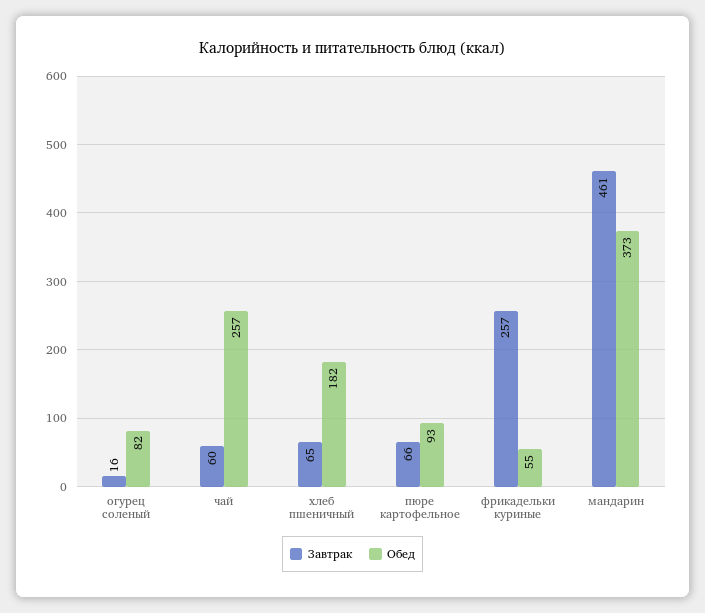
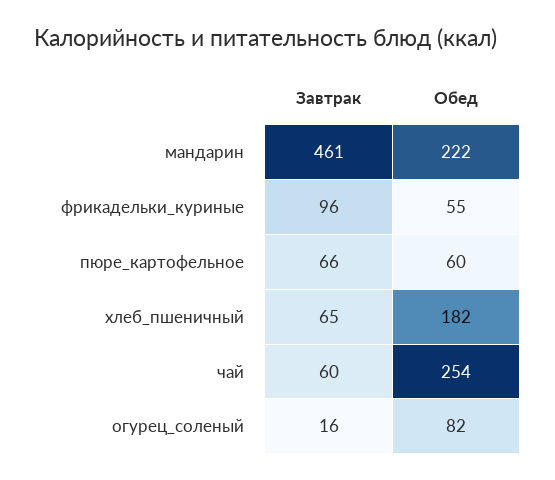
Обед, чай: 257 -> 254
Обед, пюре картофельное: 93 -> 60
Завтрак, фрикадельки куриные: 257 -> 96
Обед, мандарин: 373 -> 222

